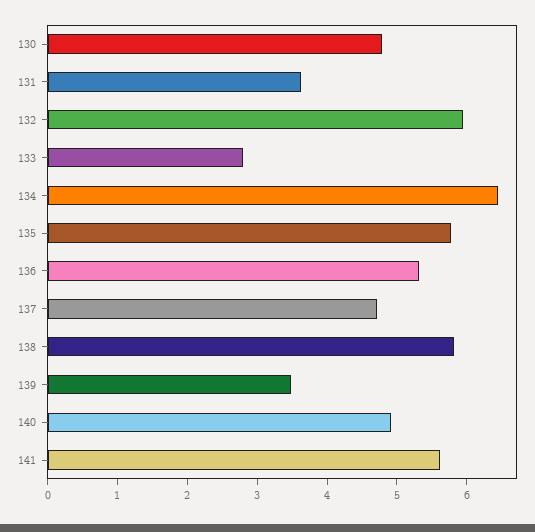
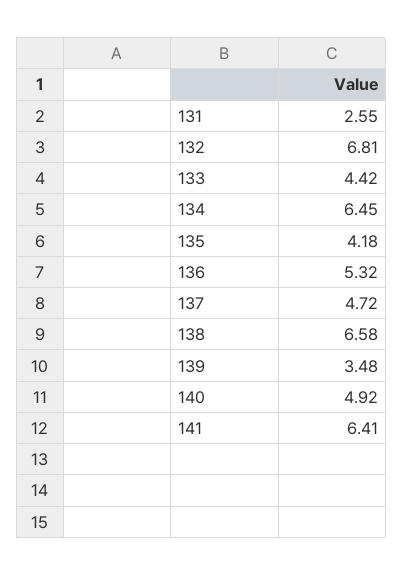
130: 4.8 -> none
131: 3.6 -> 2.55
132: 6 -> 6.81
133: 2.8 -> 4.42
135: 5.8 -> 4.18
138: 5.8 -> 6.58
141: 5.6 -> 6.41

